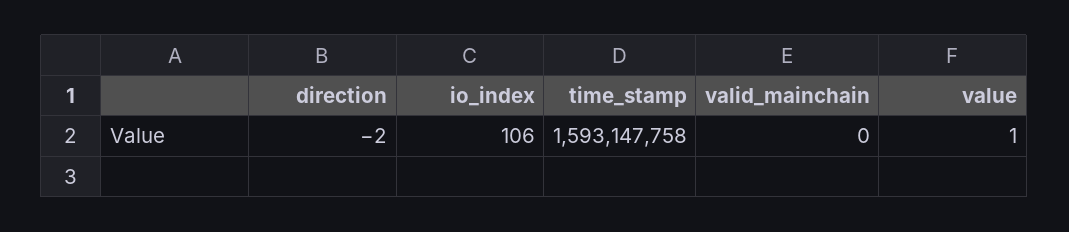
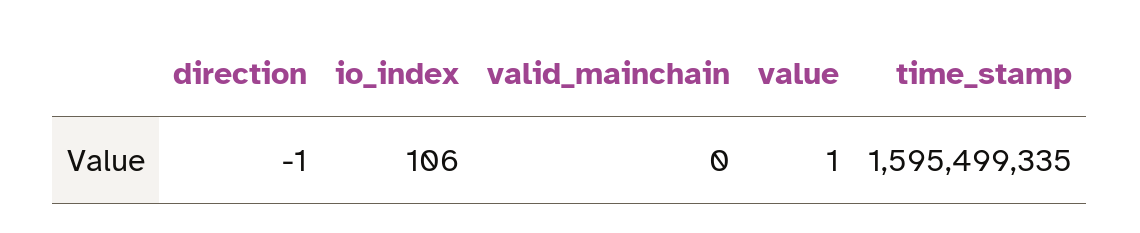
direction: -2 -> -1
time_stamp: 1593147758 -> 1595499335

